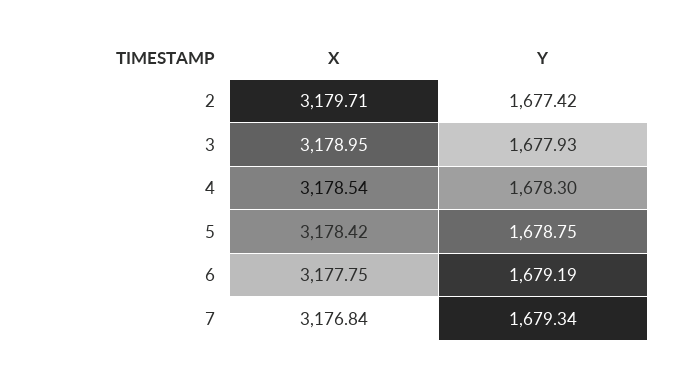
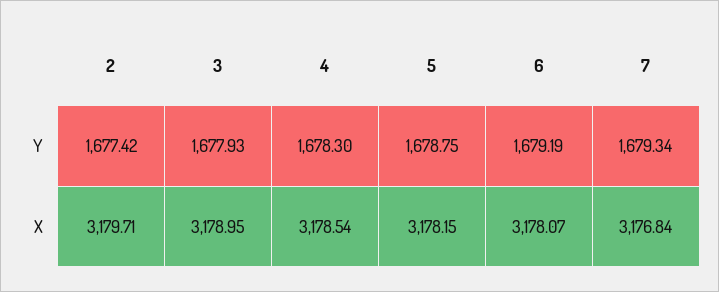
X, 5: 3178.42 -> 3178.15
X, 6: 3177.75 -> 3178.07

